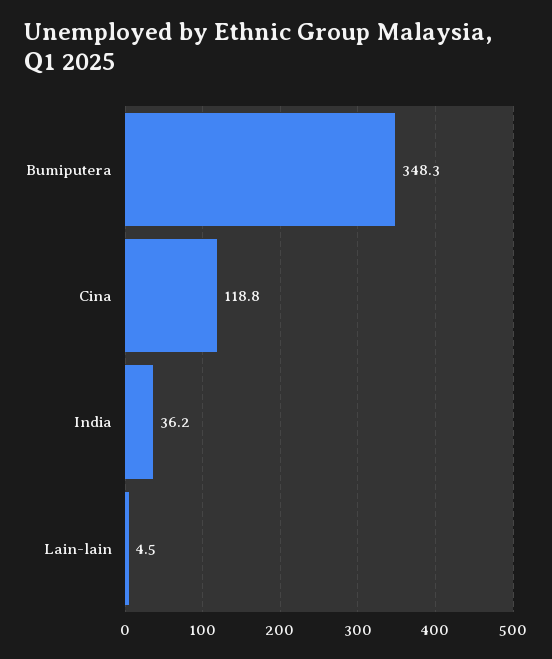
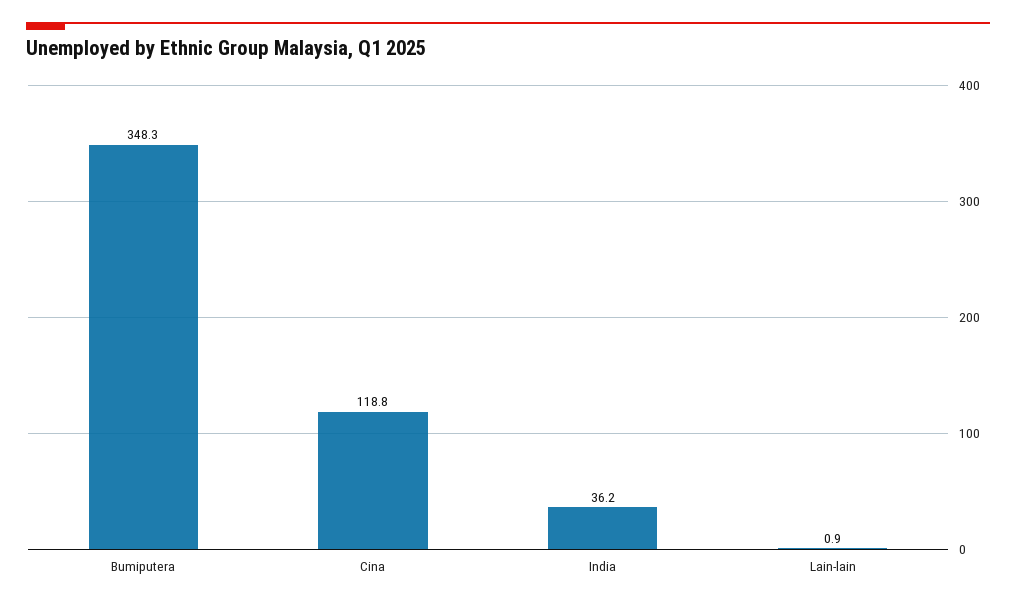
Lain-lain: 4.5 -> 0.9

